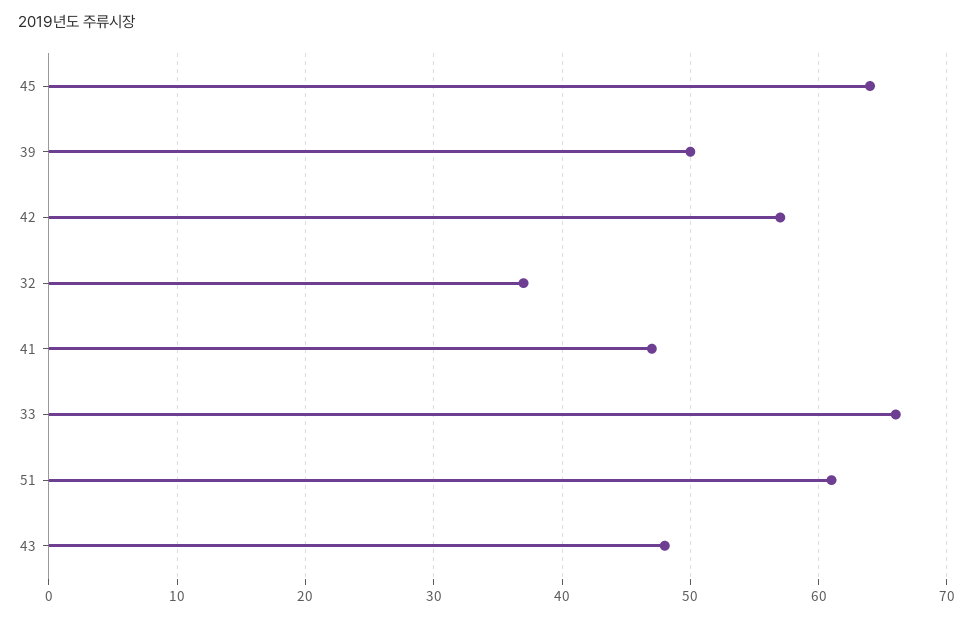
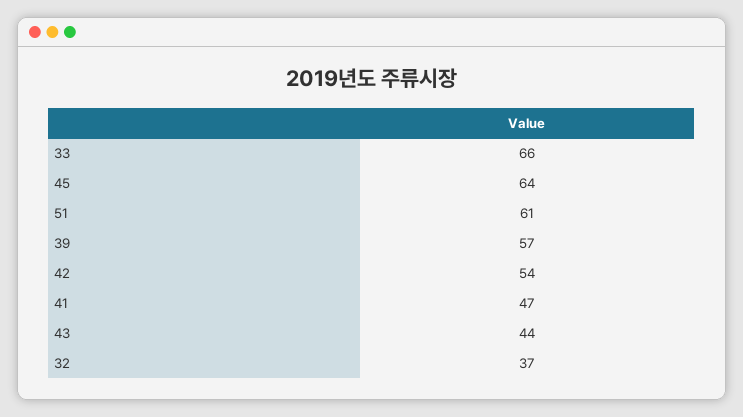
39: 50 -> 57
42: 57 -> 54
43: 48 -> 44

